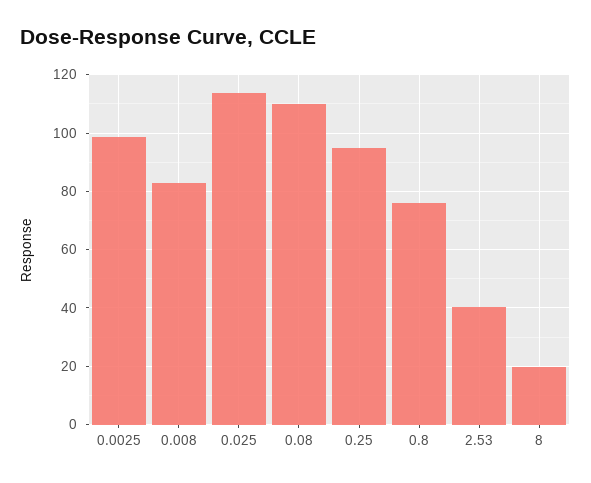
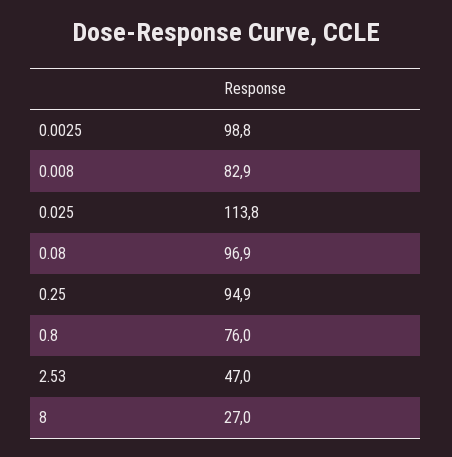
0.08: 110 -> 96.9
2.53: 40 -> 47
8: 20 -> 27

